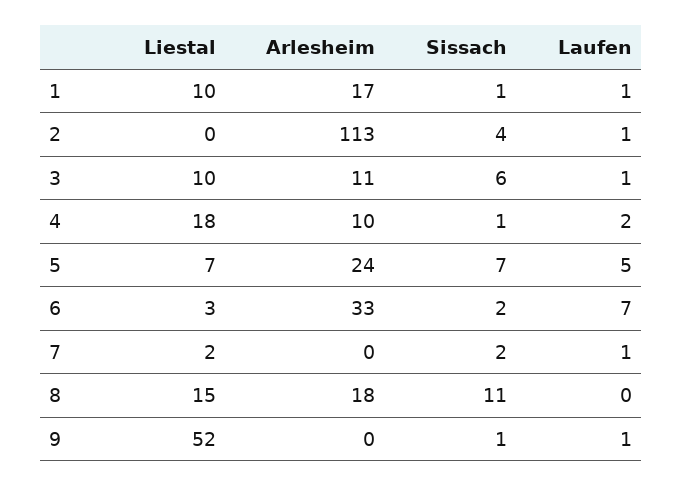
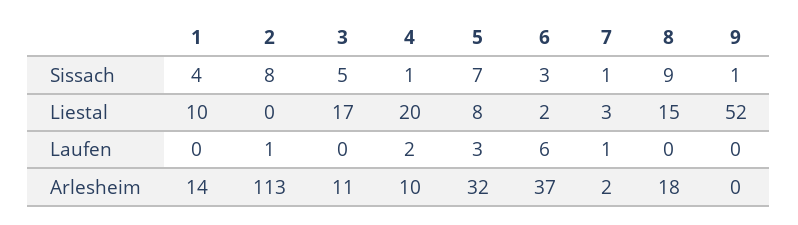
Arlesheim, 1: 17 -> 14
Sissach, 1: 1 -> 4
Laufen, 1: 1 -> 0
Sissach, 2: 4 -> 8
Liestal, 3: 10 -> 17
Sissach, 3: 6 -> 5
Laufen, 3: 1 -> 0
Liestal, 4: 18 -> 20
Liestal, 5: 7 -> 8
Arlesheim, 5: 24 -> 32
Laufen, 5: 5 -> 3
Liestal, 6: 3 -> 2
Arlesheim, 6: 33 -> 37
Sissach, 6: 2 -> 3
Laufen, 6: 7 -> 6
Liestal, 7: 2 -> 3
Arlesheim, 7: 0 -> 2
Sissach, 7: 2 -> 1
Sissach, 8: 11 -> 9
Laufen, 9: 1 -> 0

